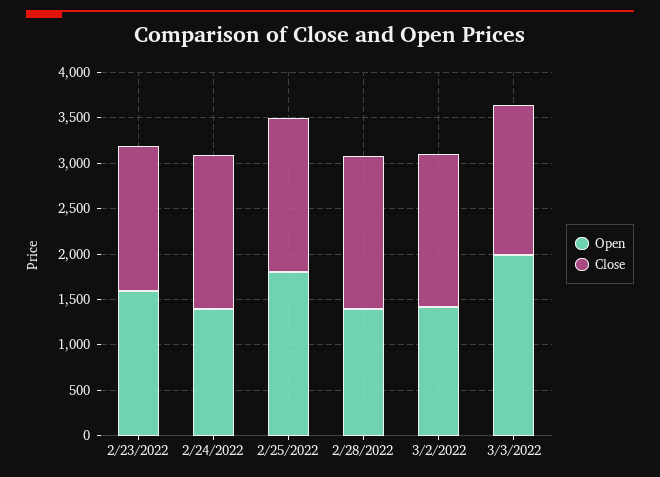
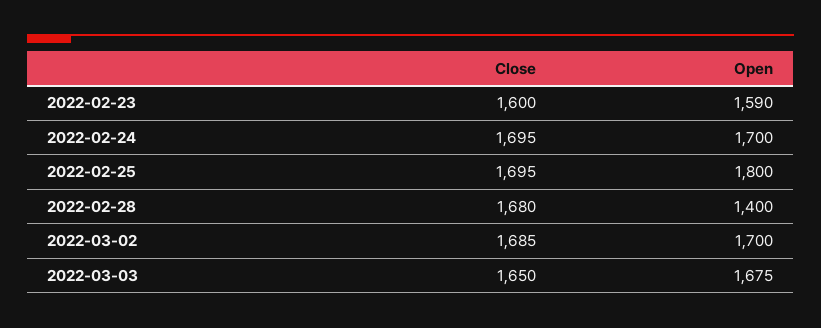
Open, 2/24/2022: 1400 -> 1700
Open, 3/2/2022: 1400 -> 1700
Open, 3/3/2022: 2000 -> 1675

